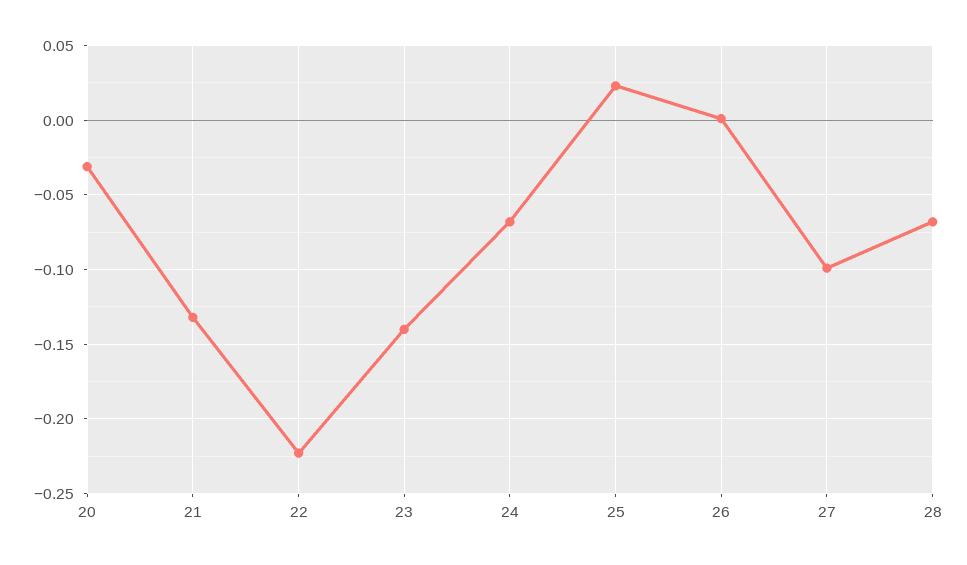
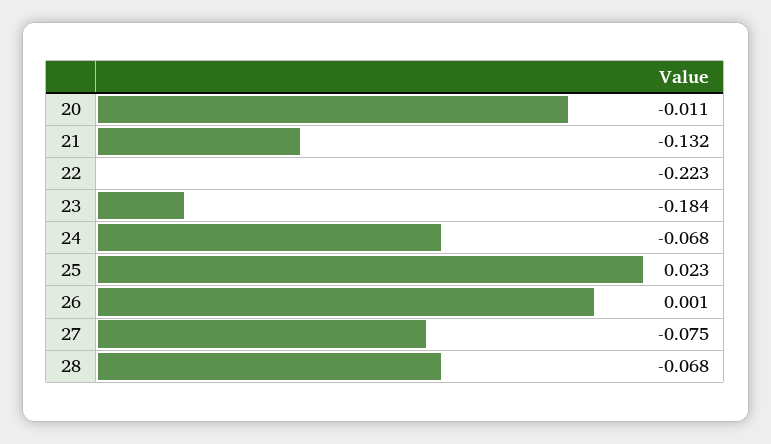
20: -0.03 -> -0.011
23: -0.14 -> -0.184
27: -0.1 -> -0.075

